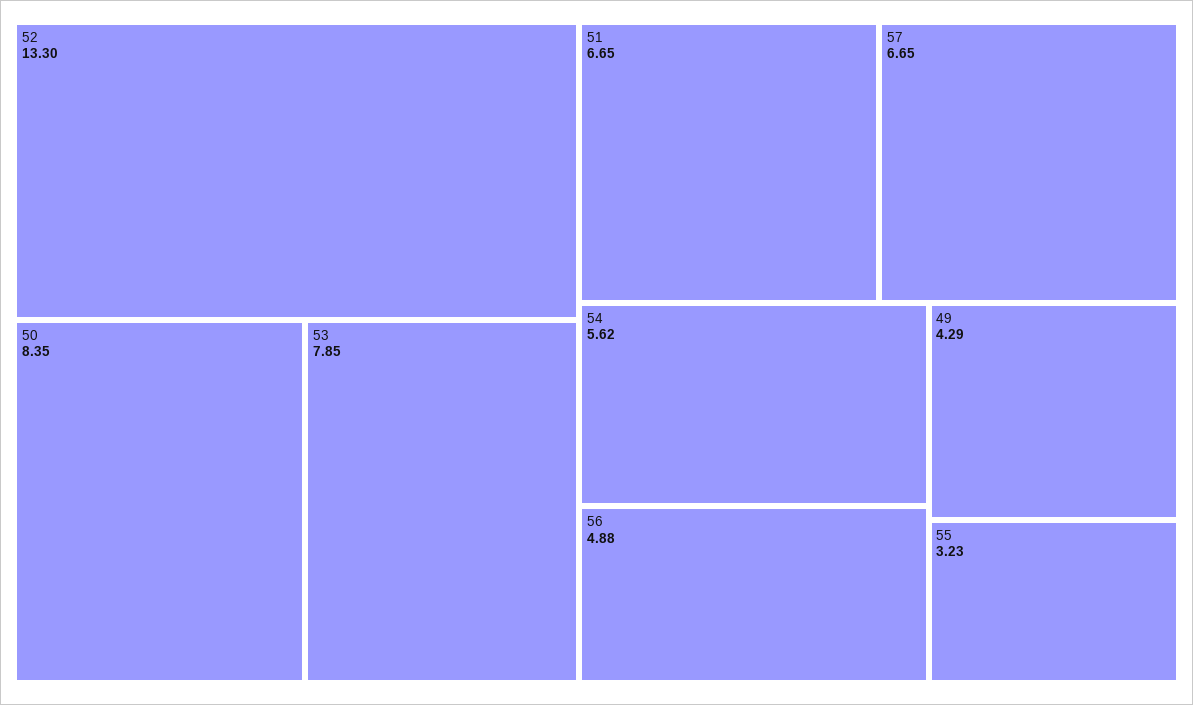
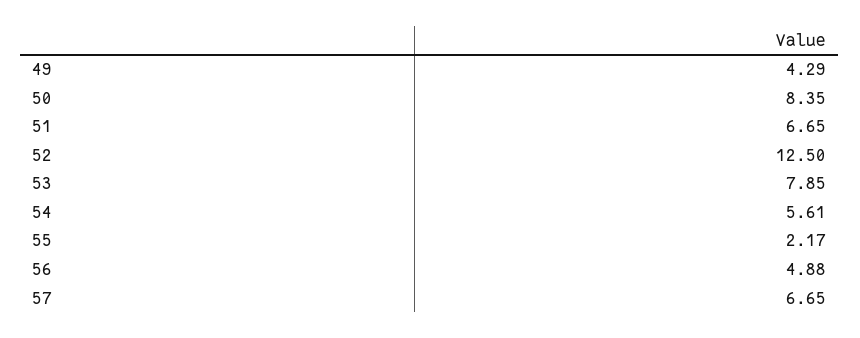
52: 13.3 -> 12.5
54: 5.62 -> 5.61
55: 3.23 -> 2.17

